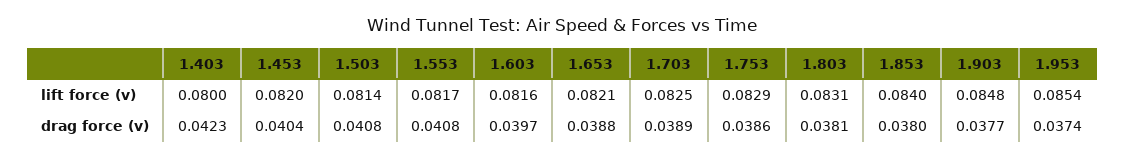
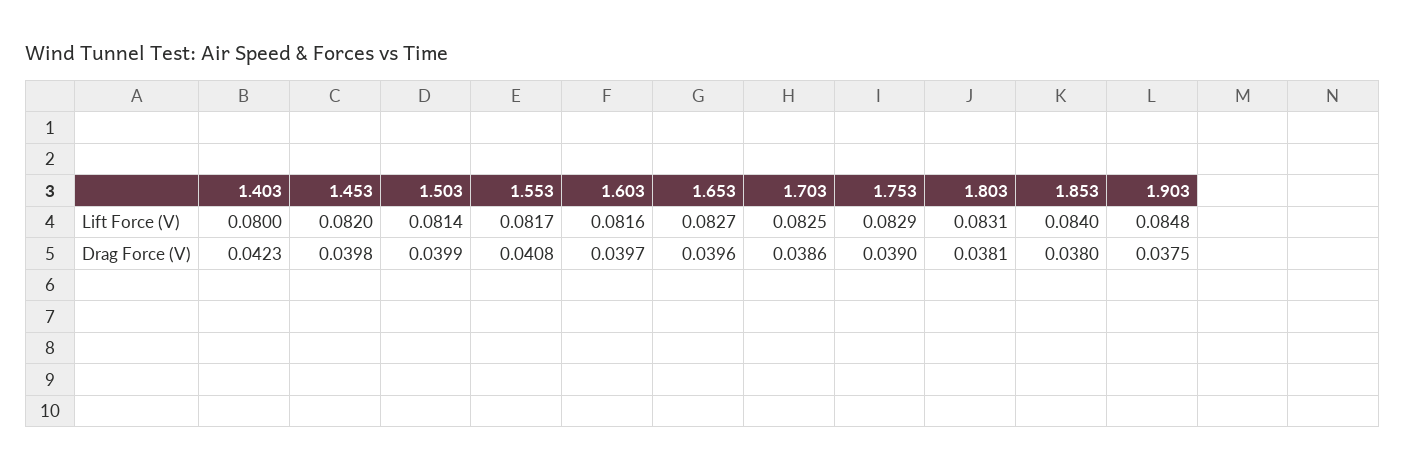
1.653, lift force (v): 0.0821 -> 0.0827
1.953, lift force (v): 0.0854 -> none
1.453, drag force (v): 0.0404 -> 0.0398
1.503, drag force (v): 0.0408 -> 0.0399
1.653, drag force (v): 0.0388 -> 0.0396
1.703, drag force (v): 0.0389 -> 0.0386
1.753, drag force (v): 0.0386 -> 0.039
1.903, drag force (v): 0.0377 -> 0.0375
1.953, drag force (v): 0.0374 -> none

